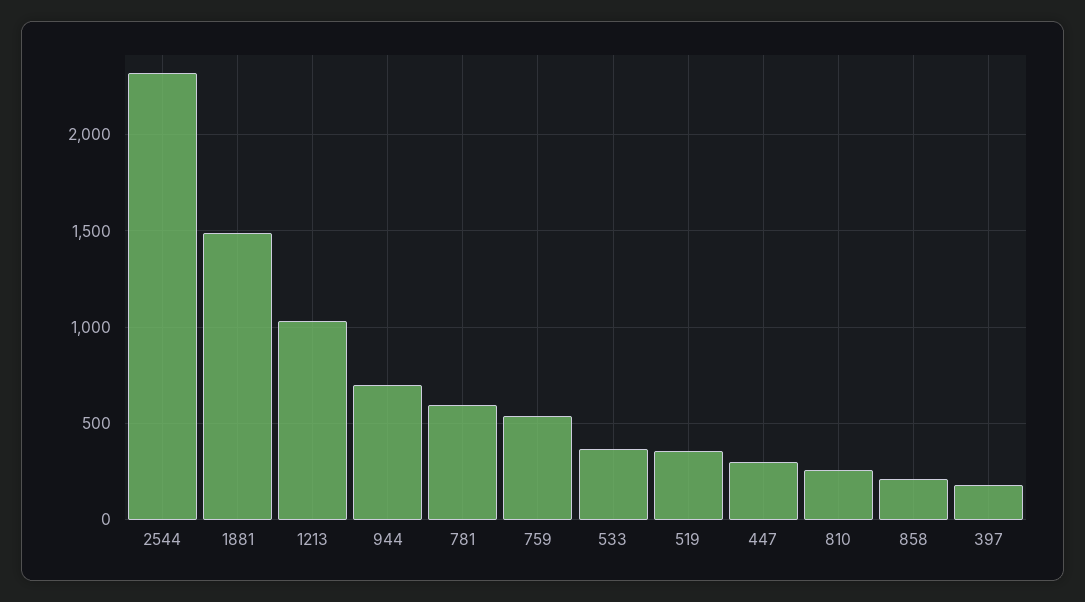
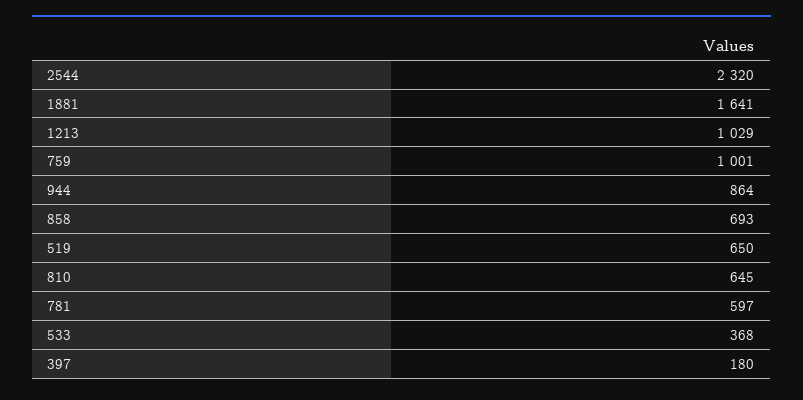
1881: 1500 -> 1641
944: 700 -> 864
759: 550 -> 1001
519: 350 -> 650
447: 300 -> none
810: 250 -> 645
858: 200 -> 693

